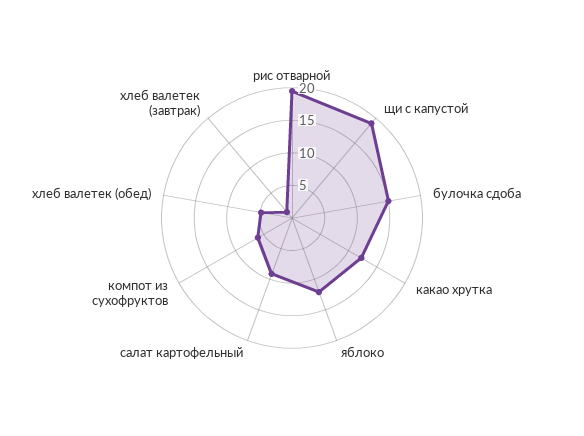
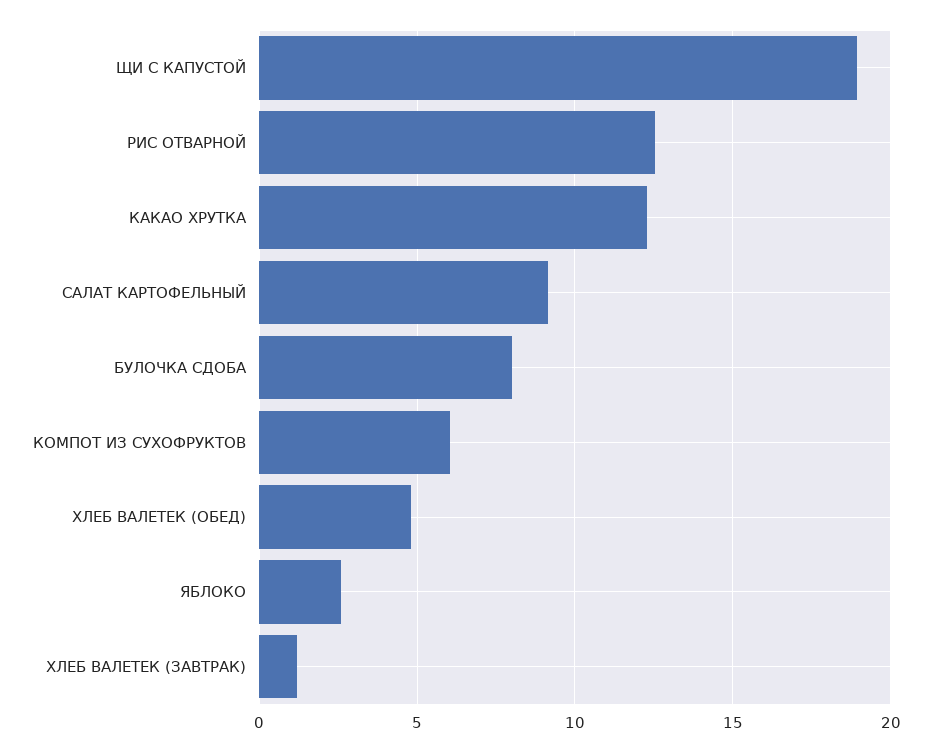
рис отварной: 20 -> 12.5
булочка сдоба: 15 -> 8
яблоко: 12.5 -> 2.5

